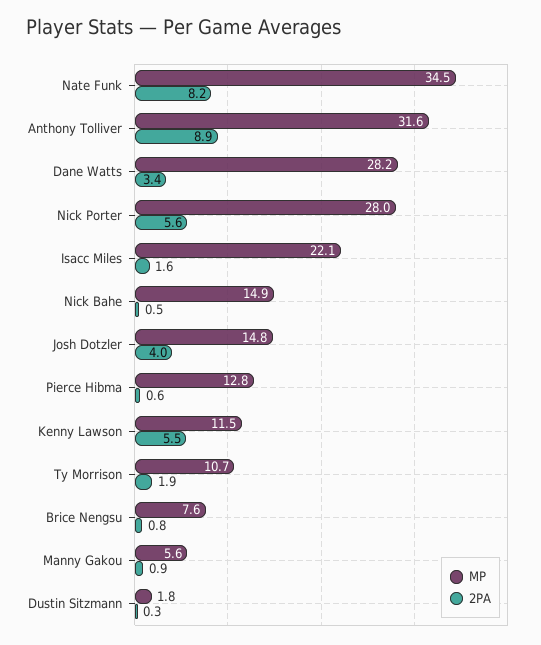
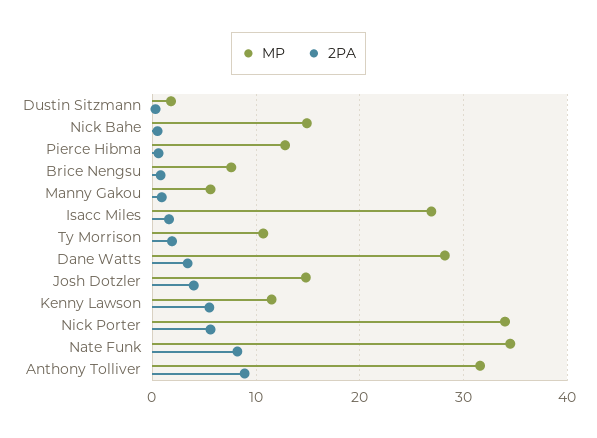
MP, Nick Porter: 28 -> 34
MP, Isacc Miles: 22.1 -> 27

